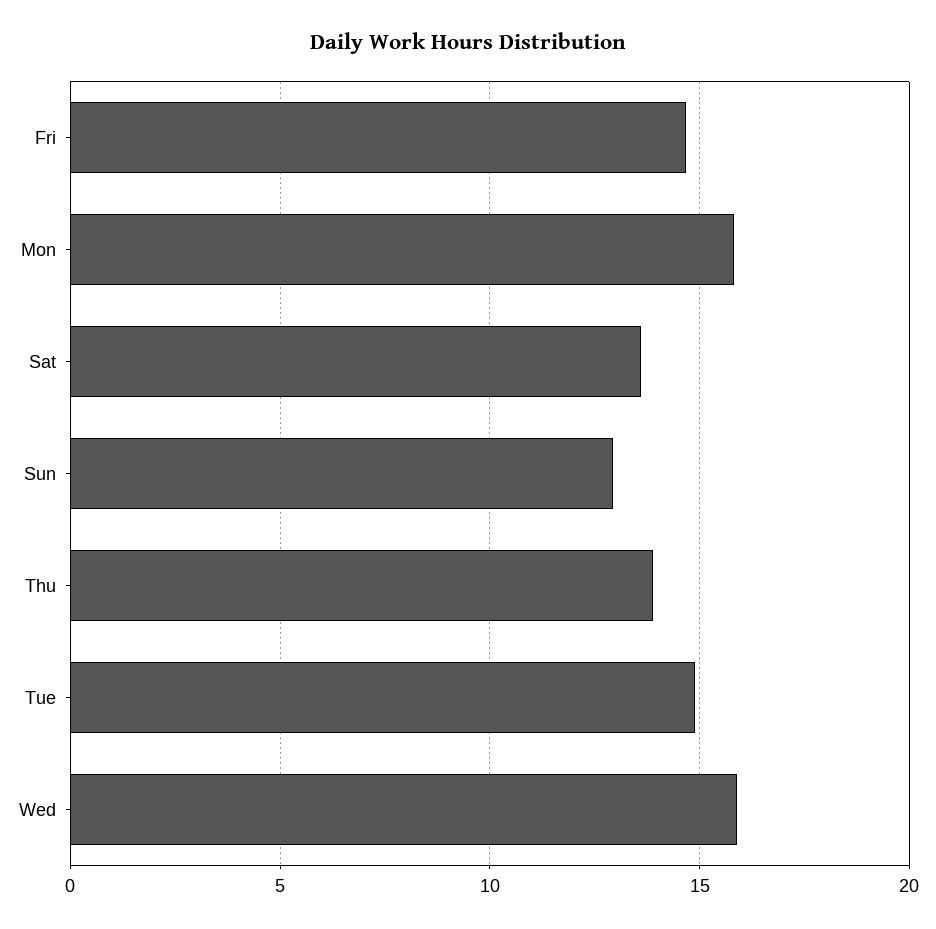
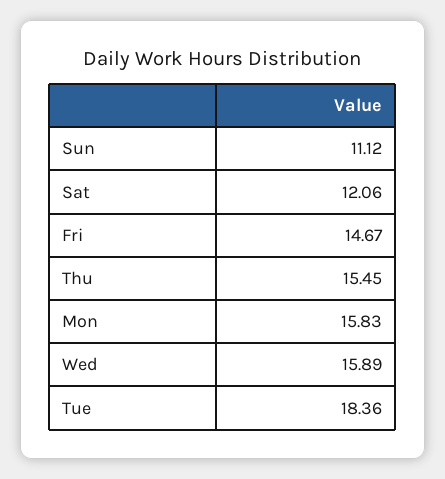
Sat: 13.5 -> 12.06
Sun: 13 -> 11.12
Thu: 14 -> 15.45
Tue: 15 -> 18.36

